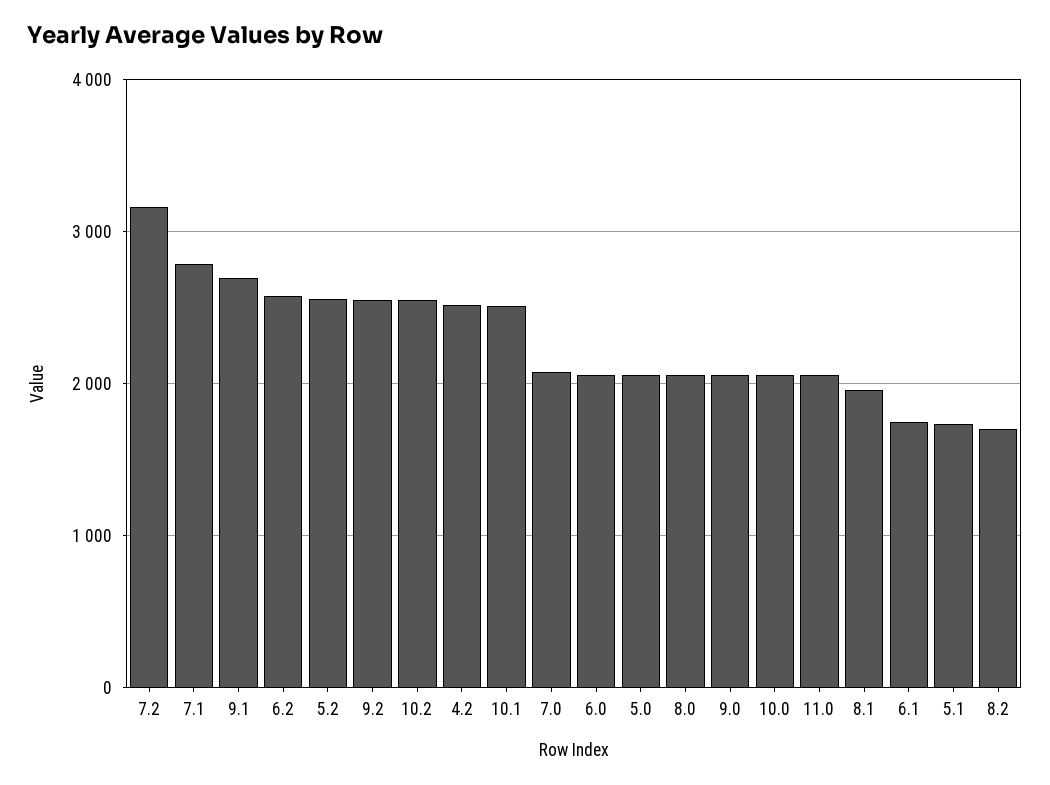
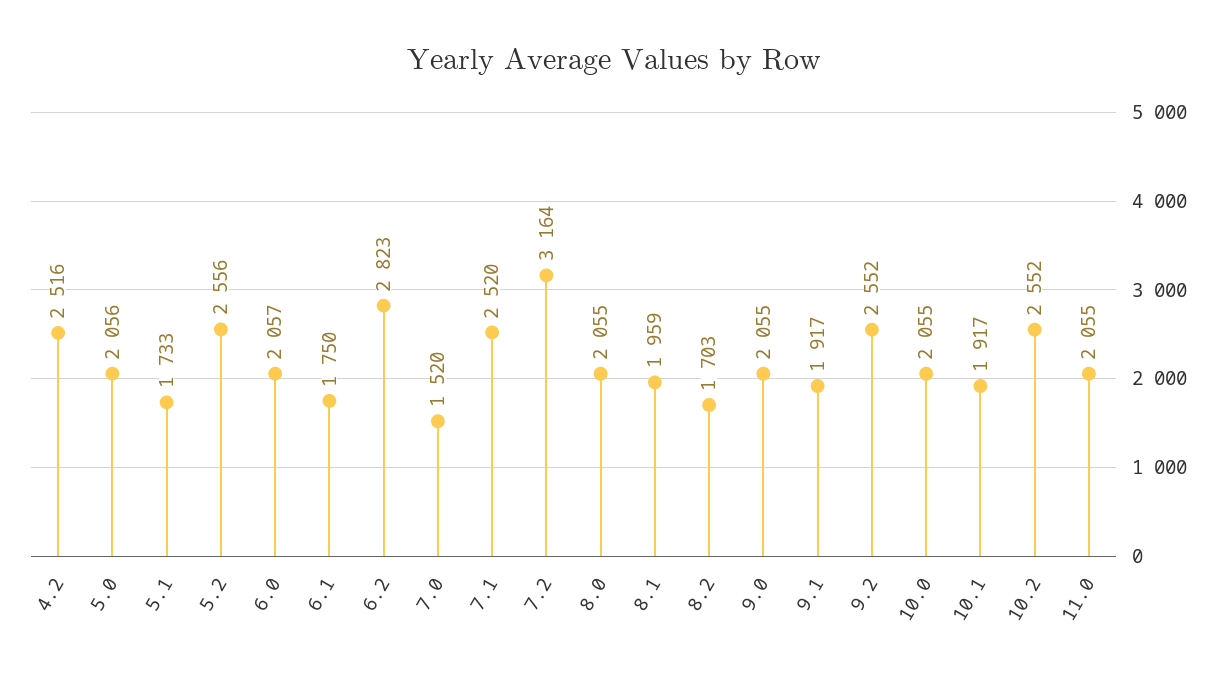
7.1: 2800 -> 2520
9.1: 2700 -> 1917
6.2: 2600 -> 2823
10.1: 2500 -> 1917
7.0: 2100 -> 1520

